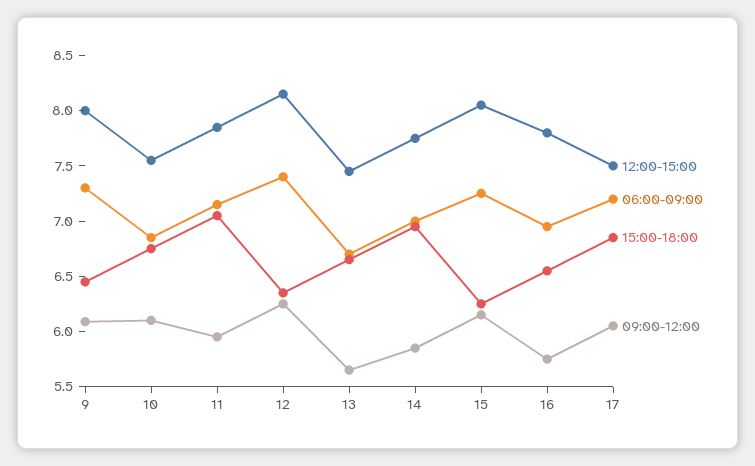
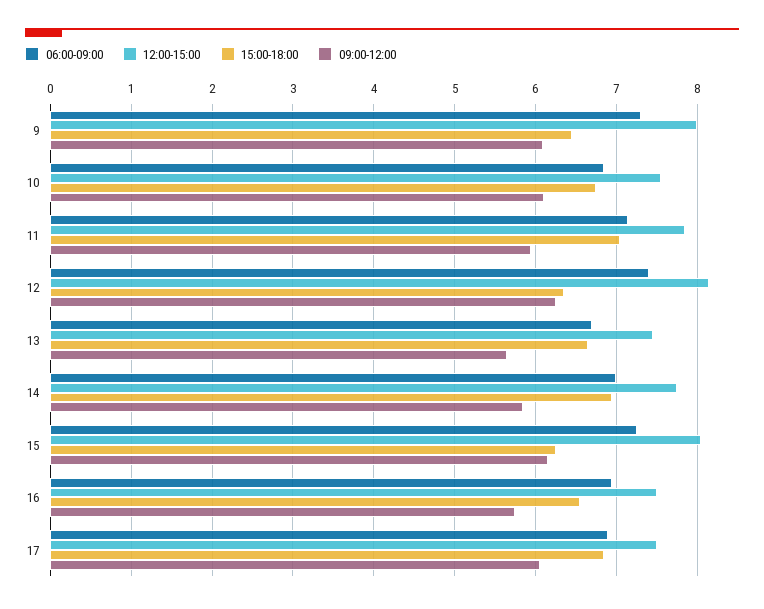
12:00-15:00, 16: 7.8 -> 7.5
06:00-09:00, 17: 7.2 -> 6.9

